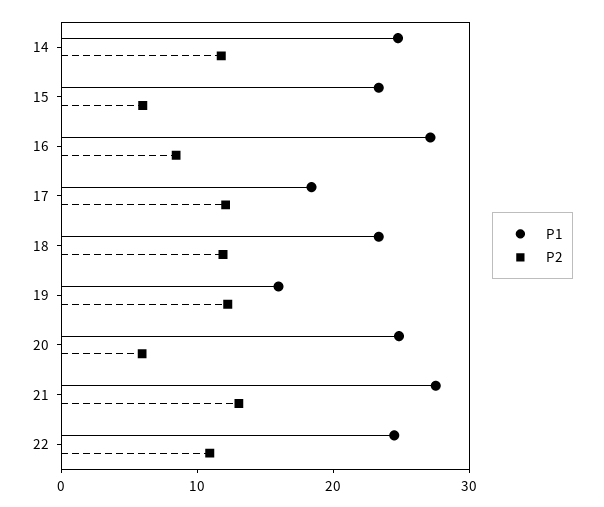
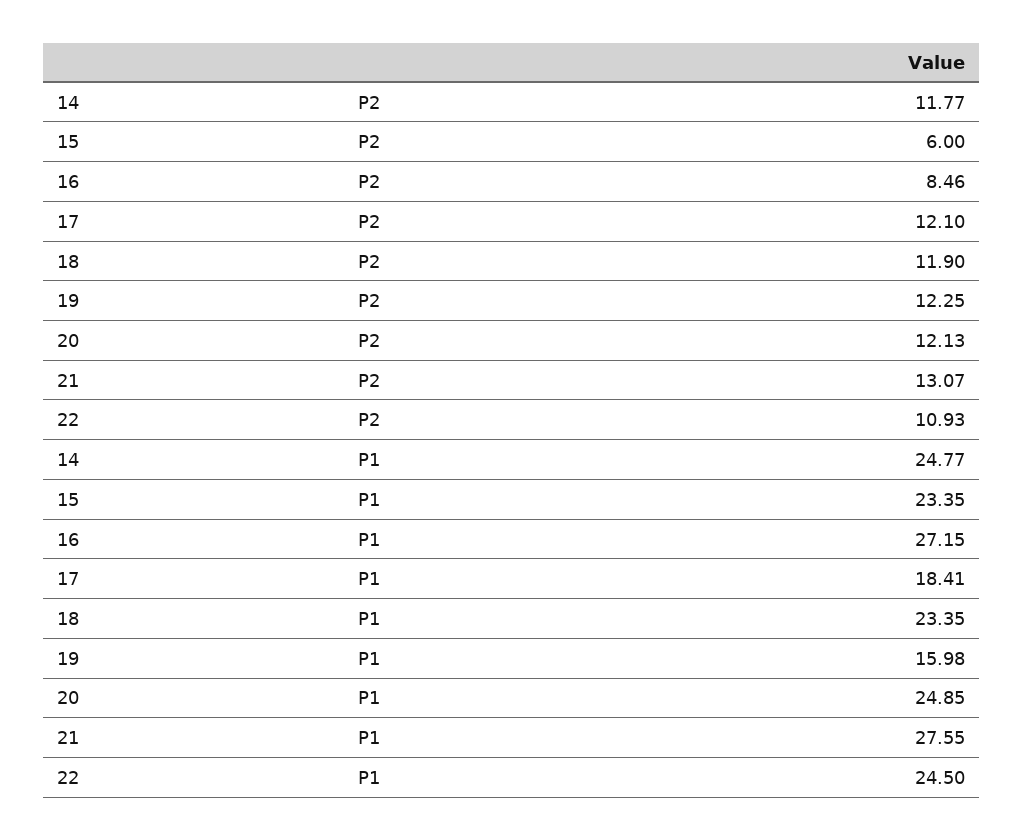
P2, 20: 6 -> 12.13

